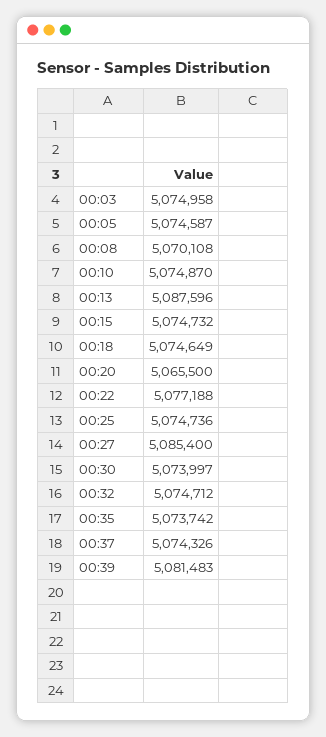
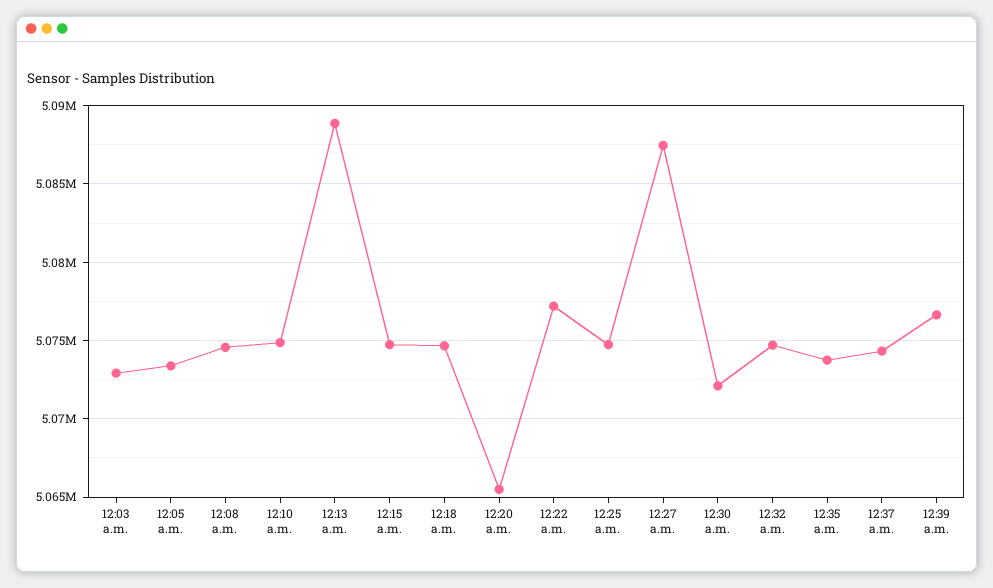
00:03: 5074958 -> 5073000
00:05: 5074587 -> 5073500
00:08: 5070108 -> 5074500
00:13: 5087596 -> 5089000
00:27: 5085400 -> 5087500
00:30: 5073997 -> 5072000
00:39: 5081483 -> 5076500

